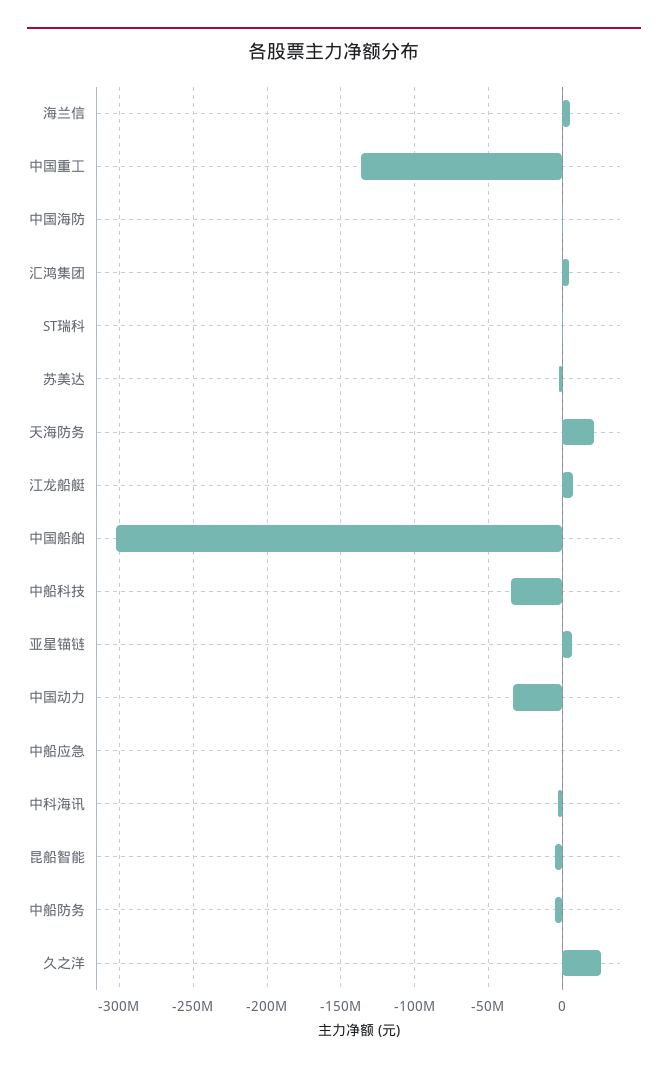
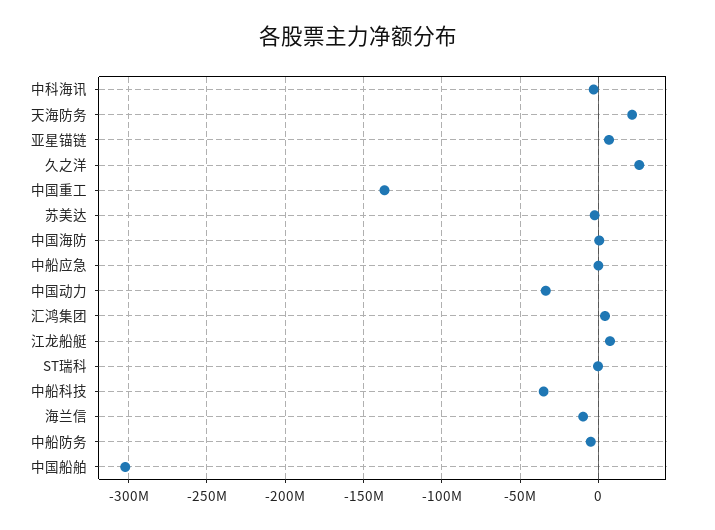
海兰信: 5000000 -> -10000000
昆船智能: -5000000 -> none

